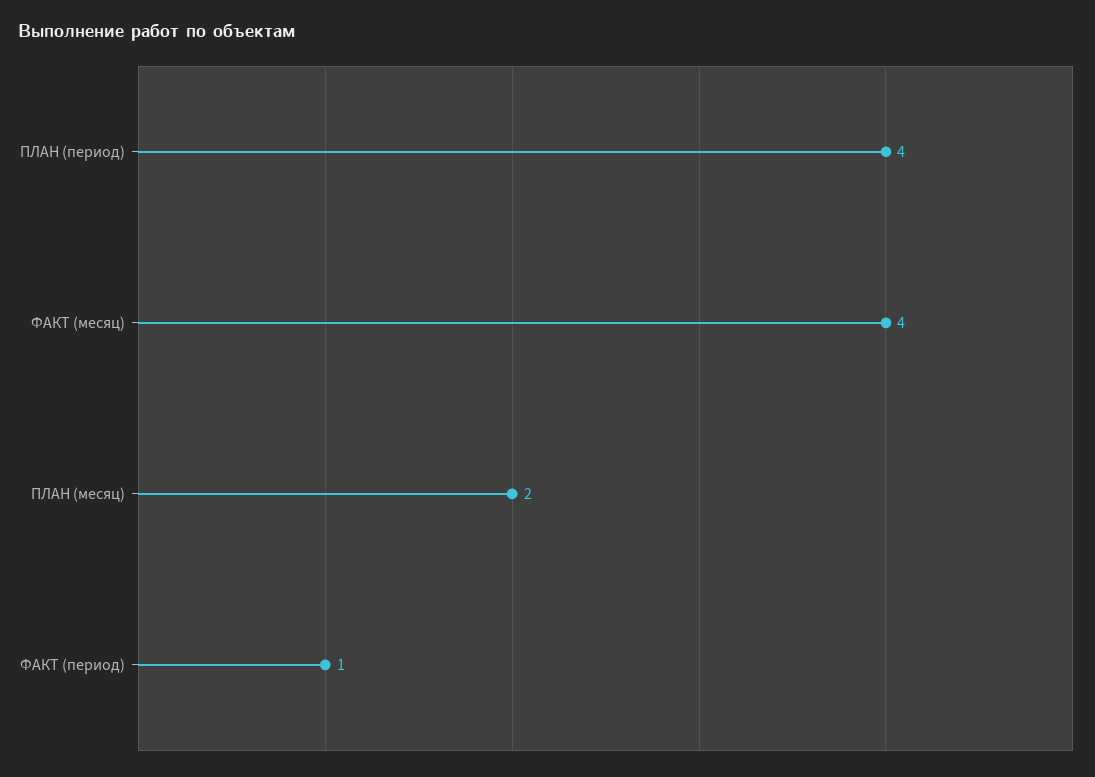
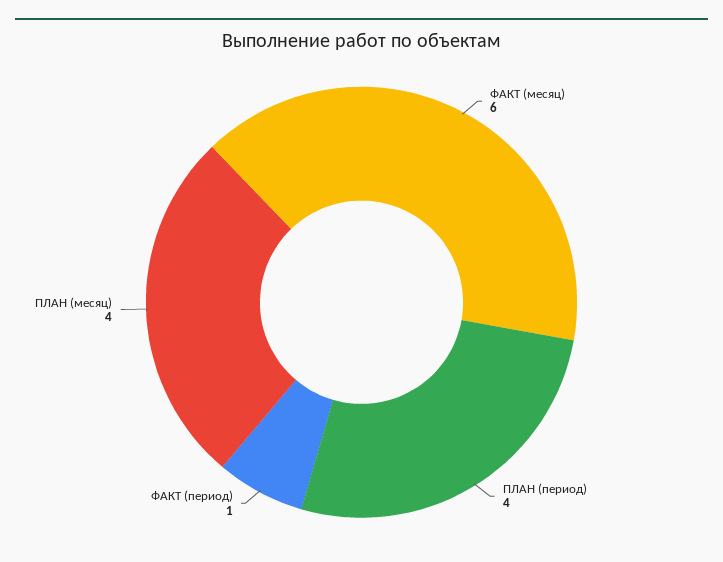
ФАКТ (месяц): 4 -> 6
ПЛАН (месяц): 2 -> 4

